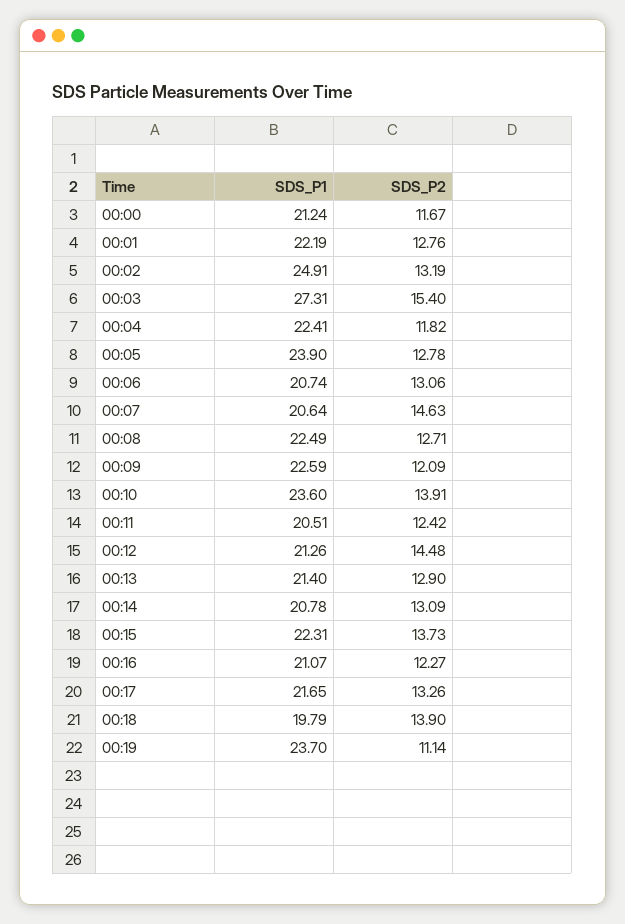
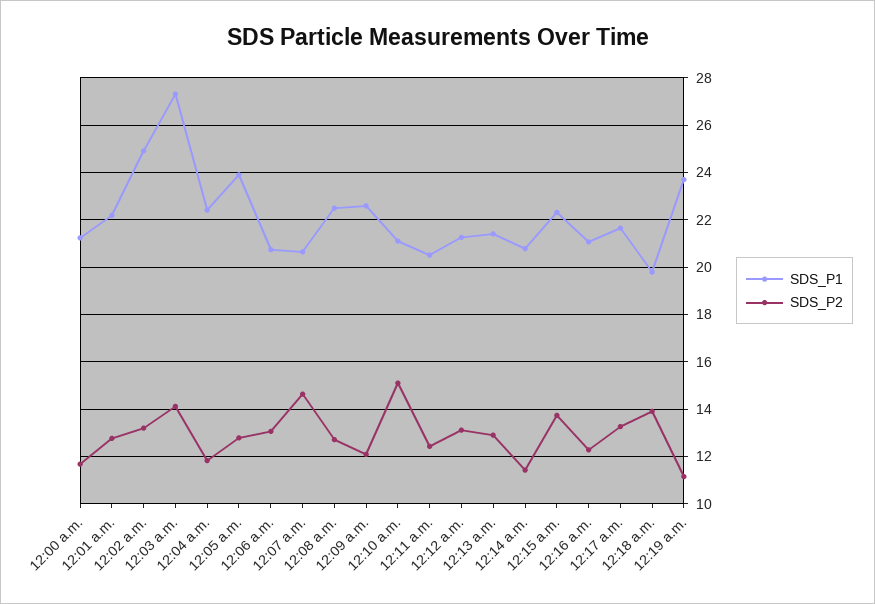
SDS_P2, 00:03: 15.4 -> 14
SDS_P1, 00:10: 23.6 -> 21
SDS_P2, 00:10: 13.91 -> 15
SDS_P2, 00:12: 14.48 -> 13
SDS_P2, 00:14: 13.09 -> 11.5

